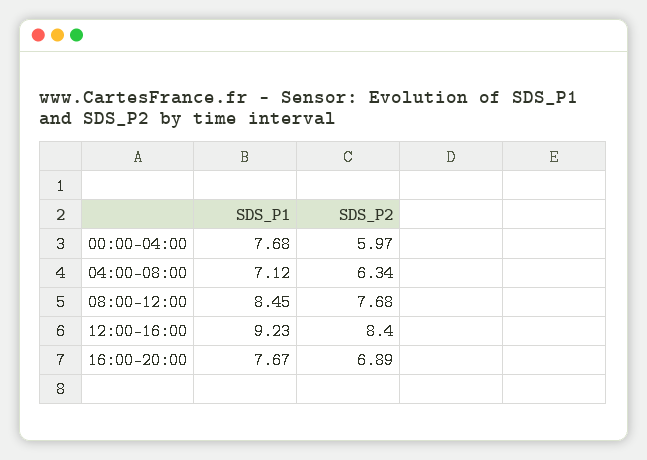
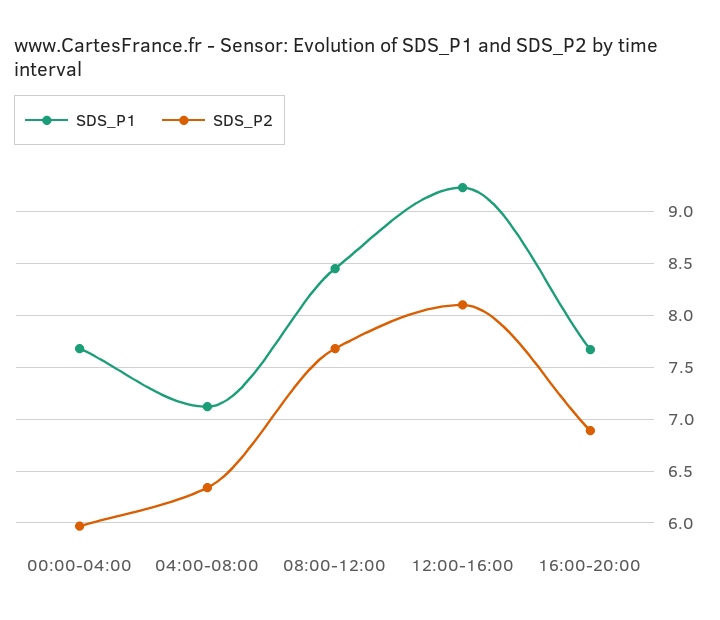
SDS_P2, 12:00-16:00: 8.4 -> 8.1

